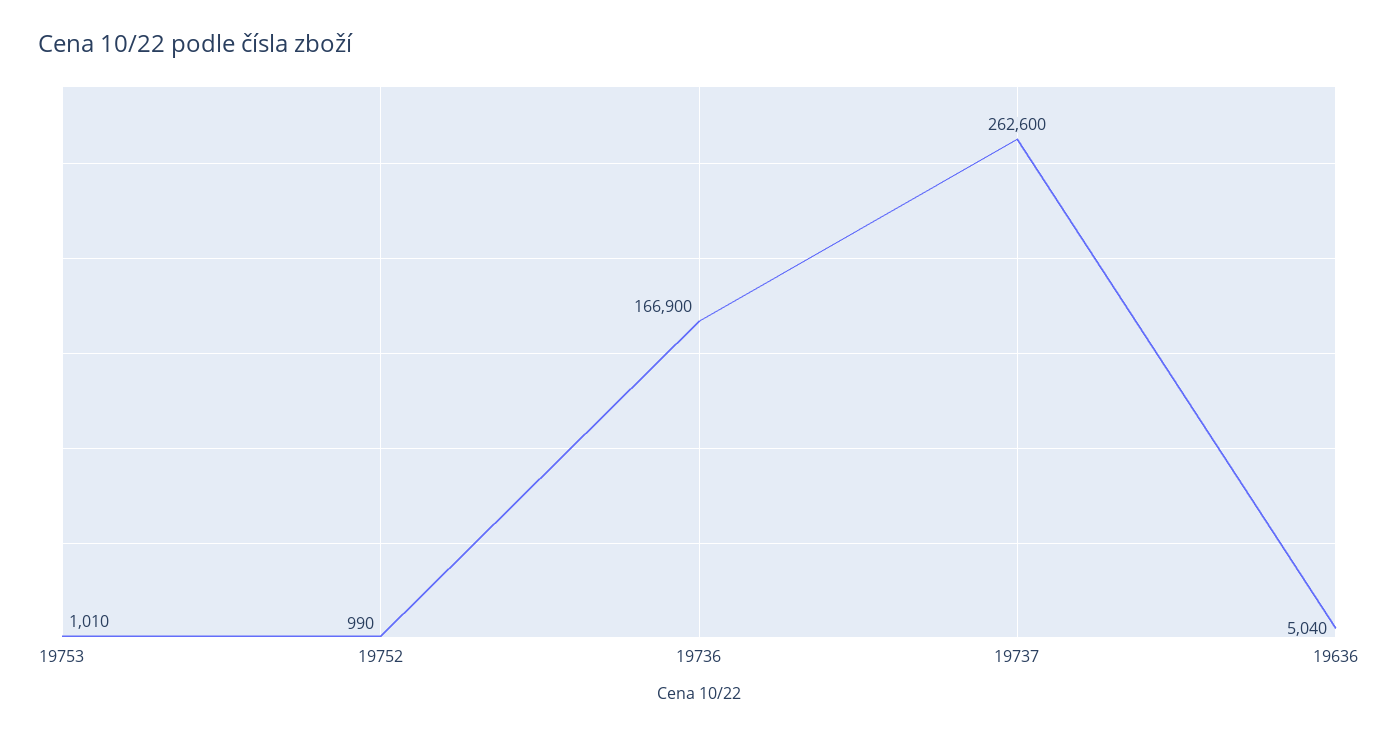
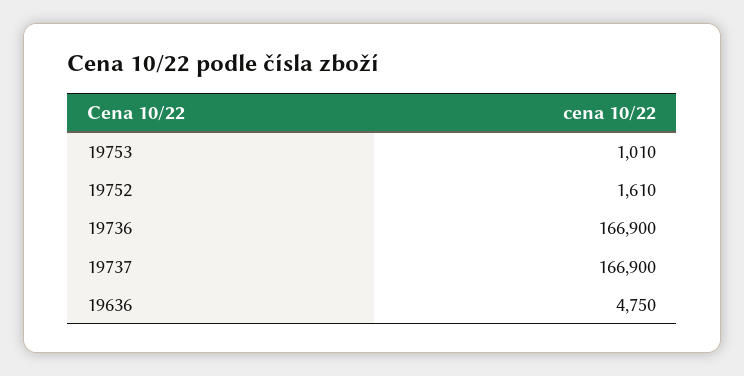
19752: 990 -> 1610
19737: 262600 -> 166900
19636: 5040 -> 4750

